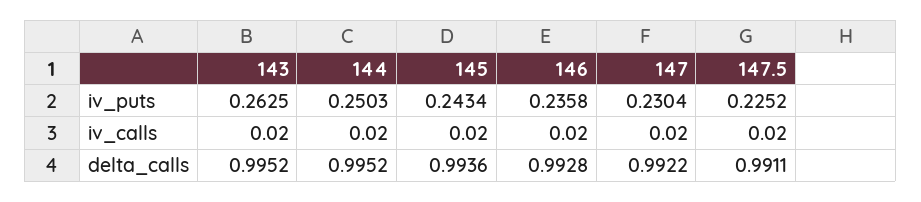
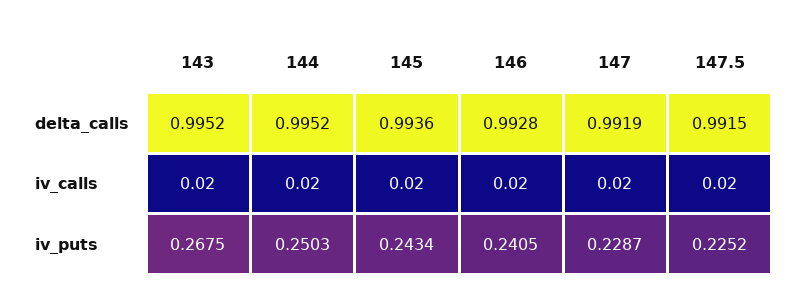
143, iv_puts: 0.2625 -> 0.2675
146, iv_puts: 0.2358 -> 0.2405
147, iv_puts: 0.2304 -> 0.2287
147, delta_calls: 0.9922 -> 0.9919
147.5, delta_calls: 0.9911 -> 0.9915

